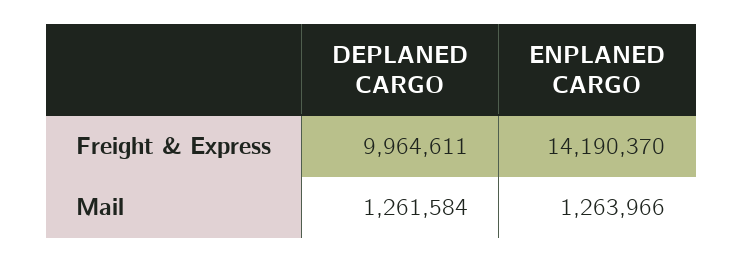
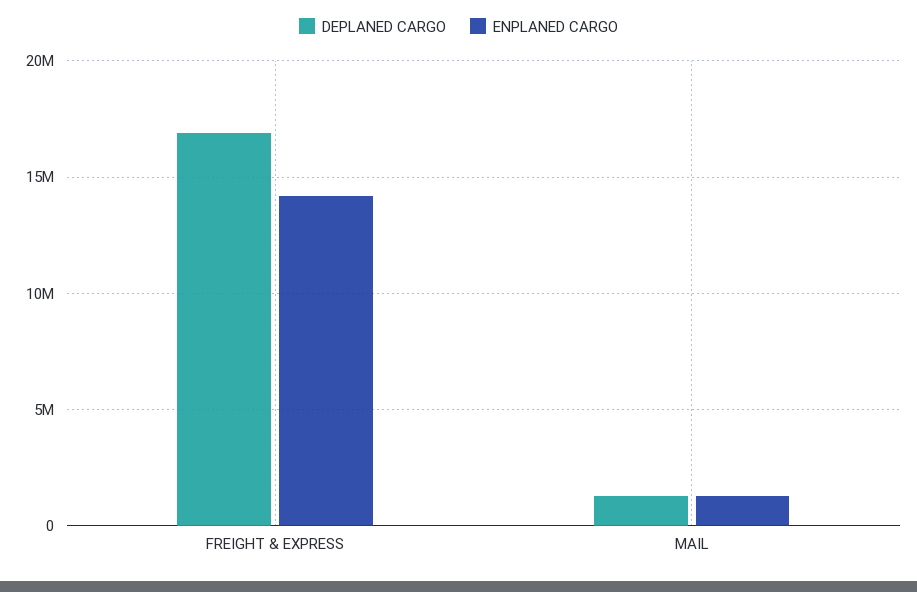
DEPLANED CARGO, Freight & Express: 9964611 -> 17000000

